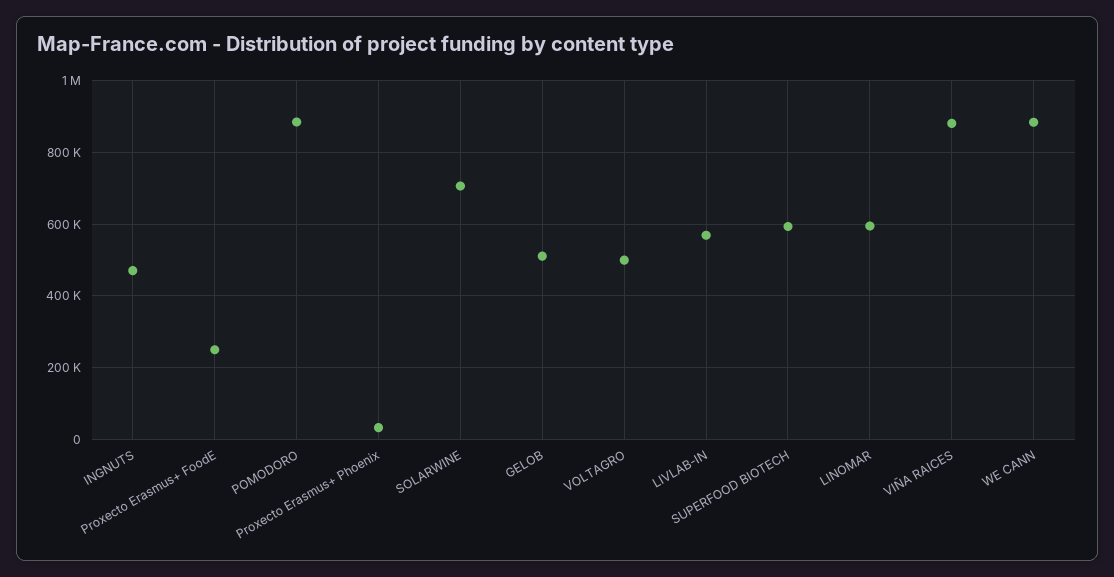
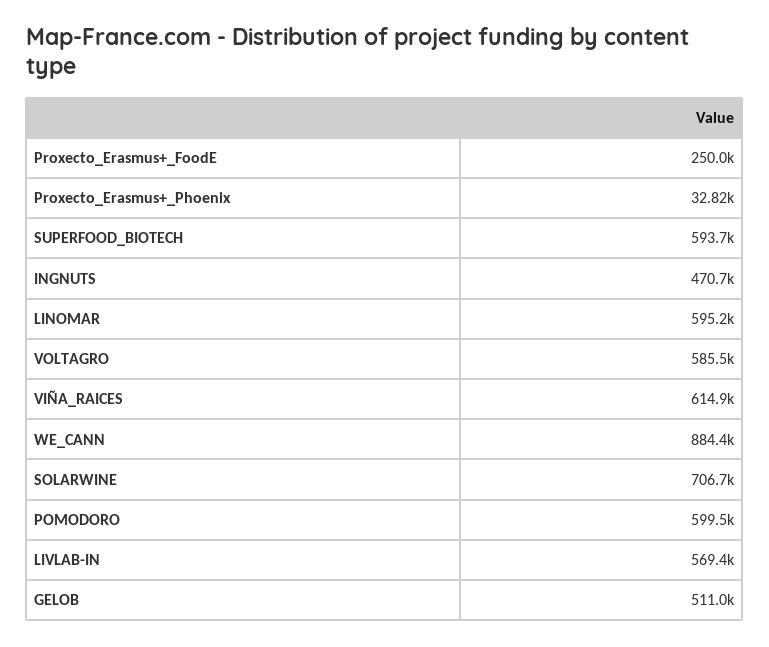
POMODORO: 880000 -> 599500
VOLTAGRO: 500000 -> 585500
VIÑA RAICES: 880000 -> 614900

